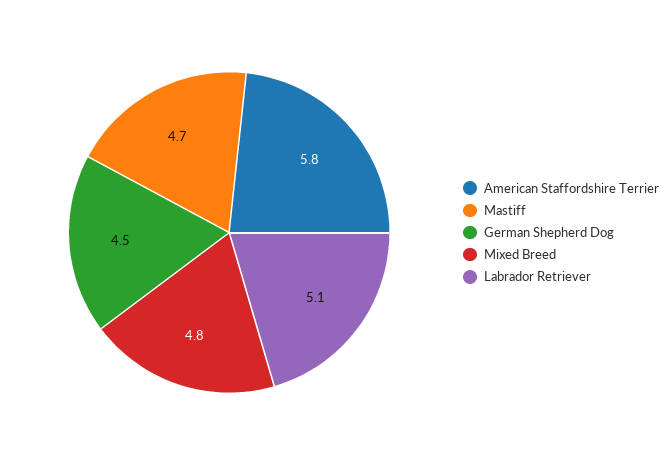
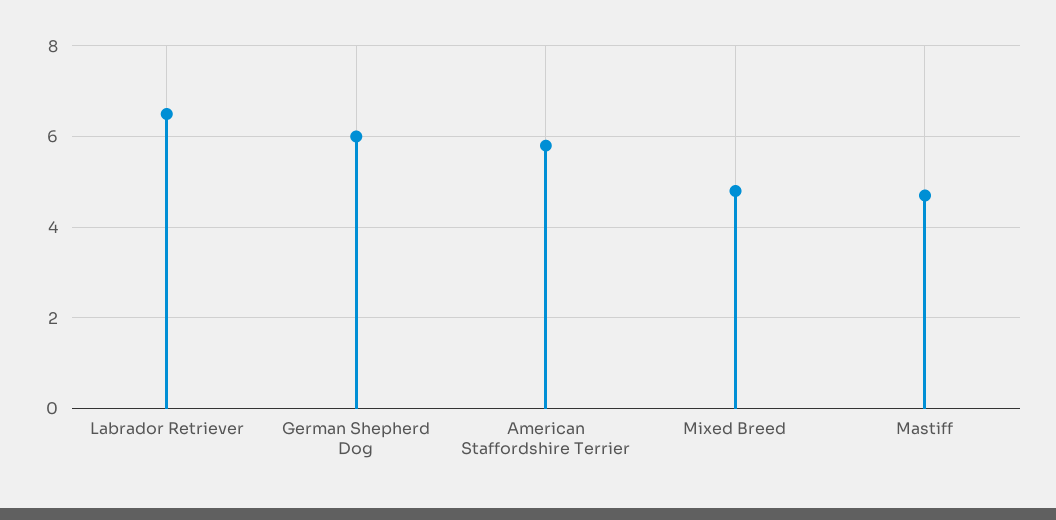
German Shepherd Dog: 4.5 -> 6
Labrador Retriever: 5.1 -> 6.5

